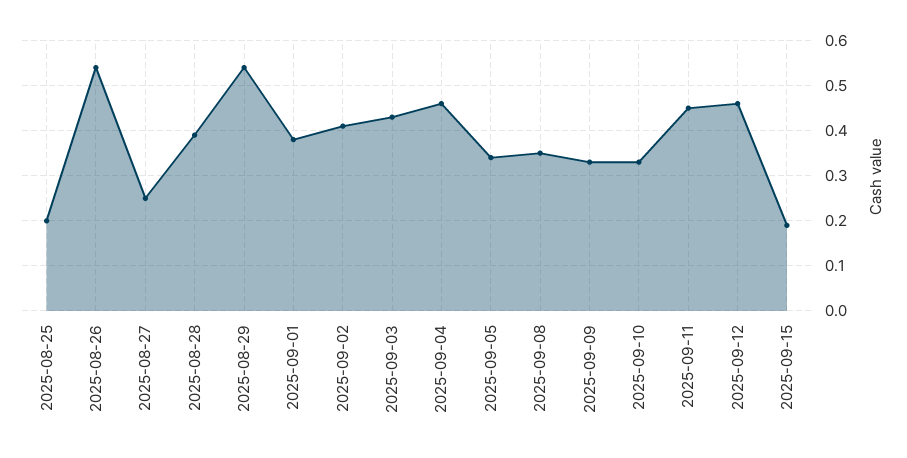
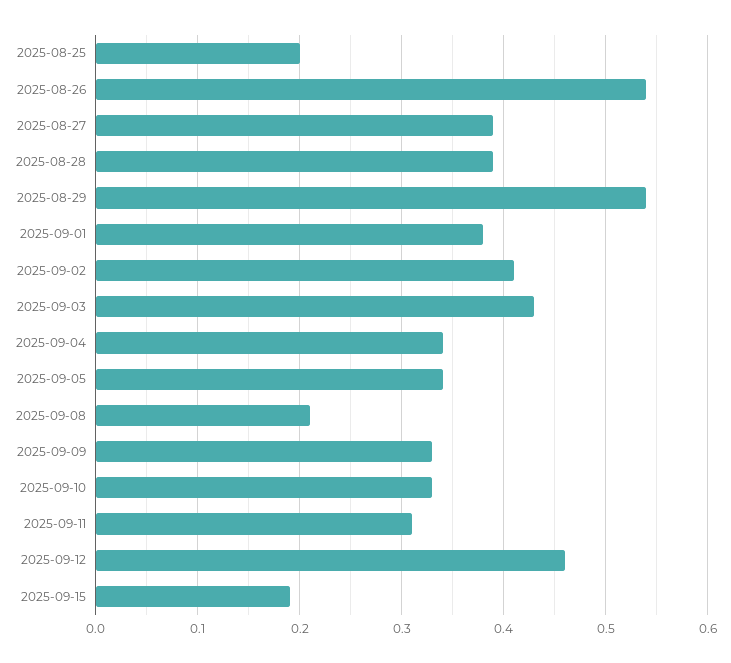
2025-08-27: 0.25 -> 0.39
2025-09-04: 0.45 -> 0.34
2025-09-08: 0.35 -> 0.21
2025-09-11: 0.45 -> 0.31

